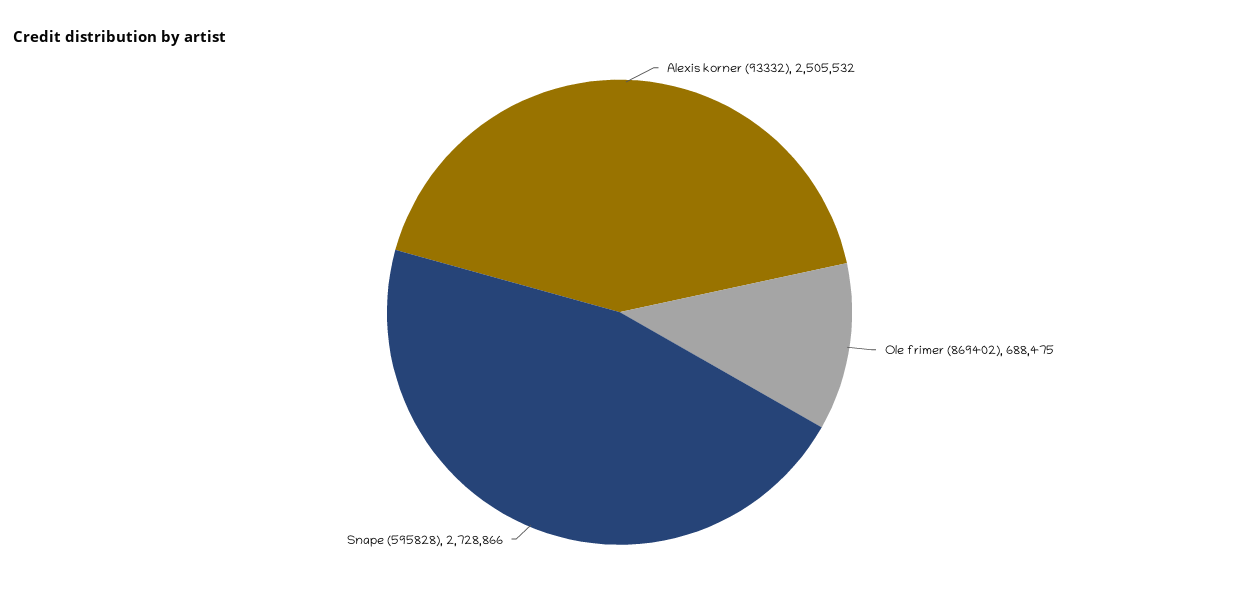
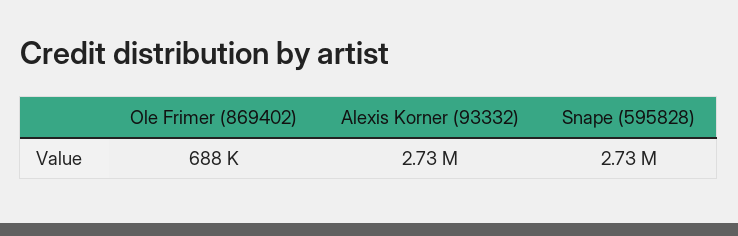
Alexis korner (93332): 2505532 -> 2730000

